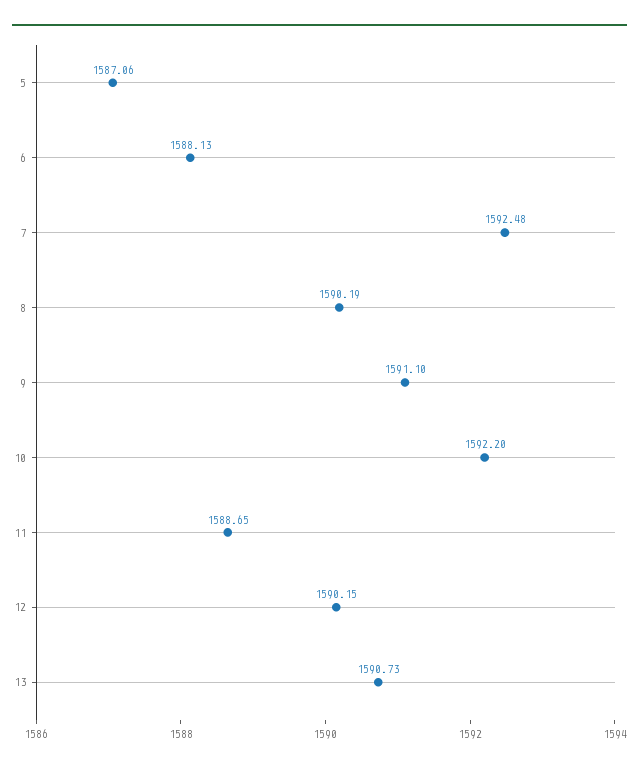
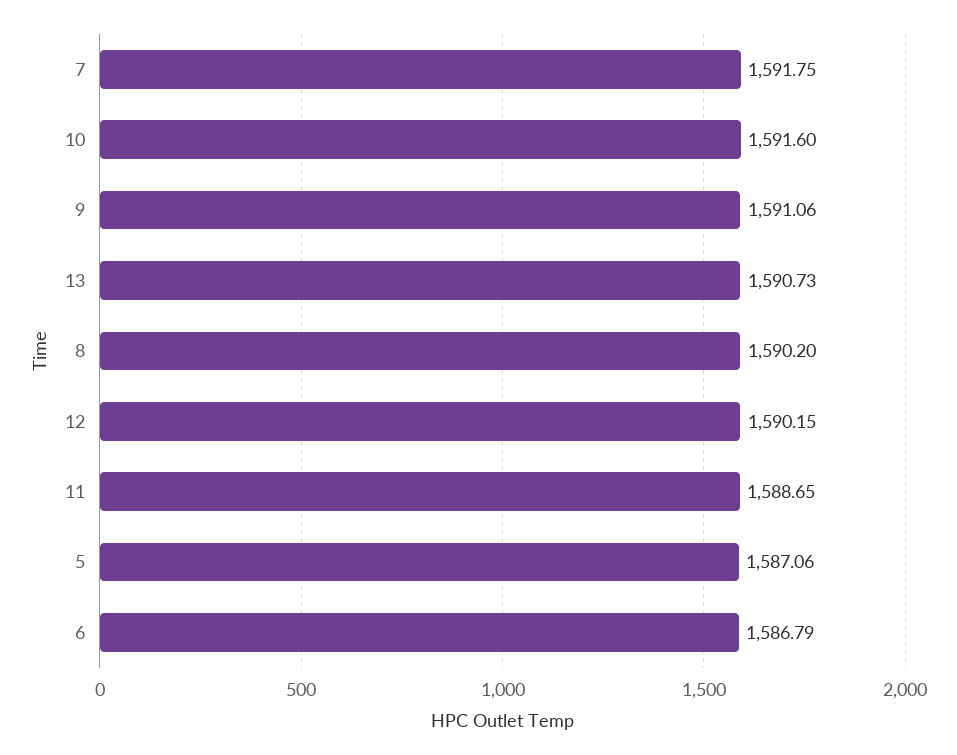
6: 1588.13 -> 1586.79
7: 1592.48 -> 1591.75
8: 1590.19 -> 1590.2
9: 1591.1 -> 1591.06
10: 1592.2 -> 1591.6

